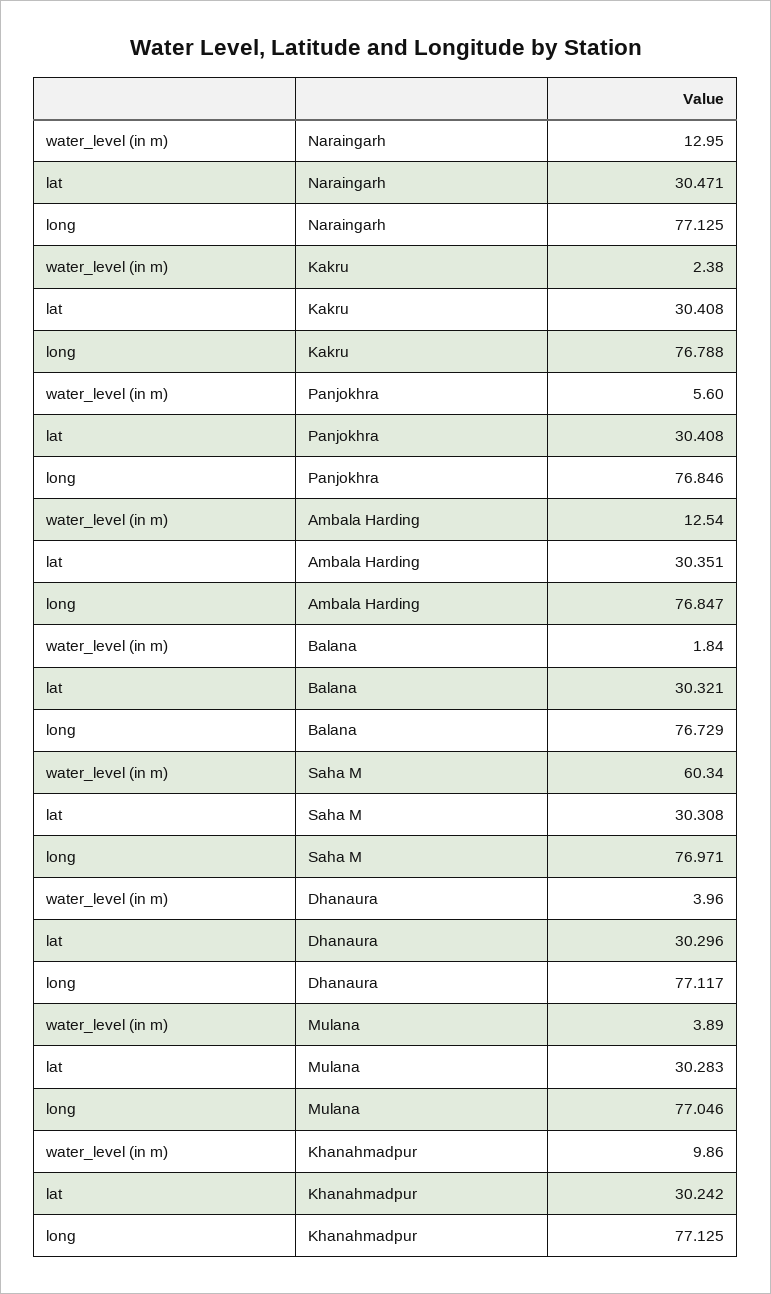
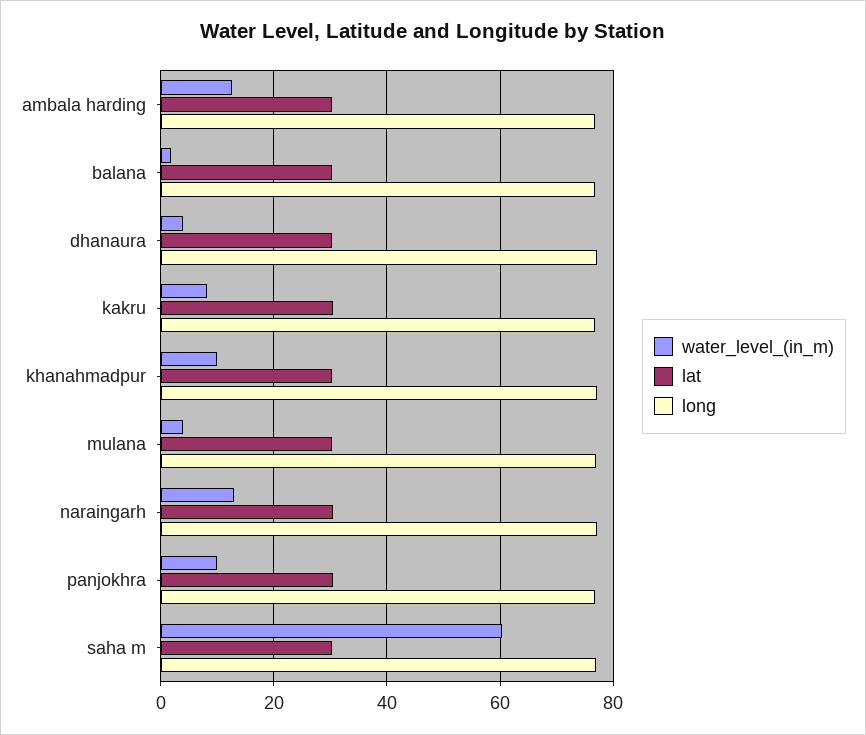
water_level (in m), Kakru: 2.38 -> 8
water_level (in m), Panjokhra: 5.6 -> 10

